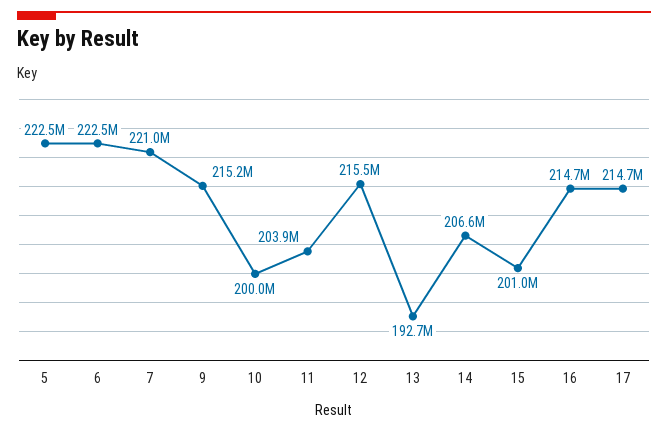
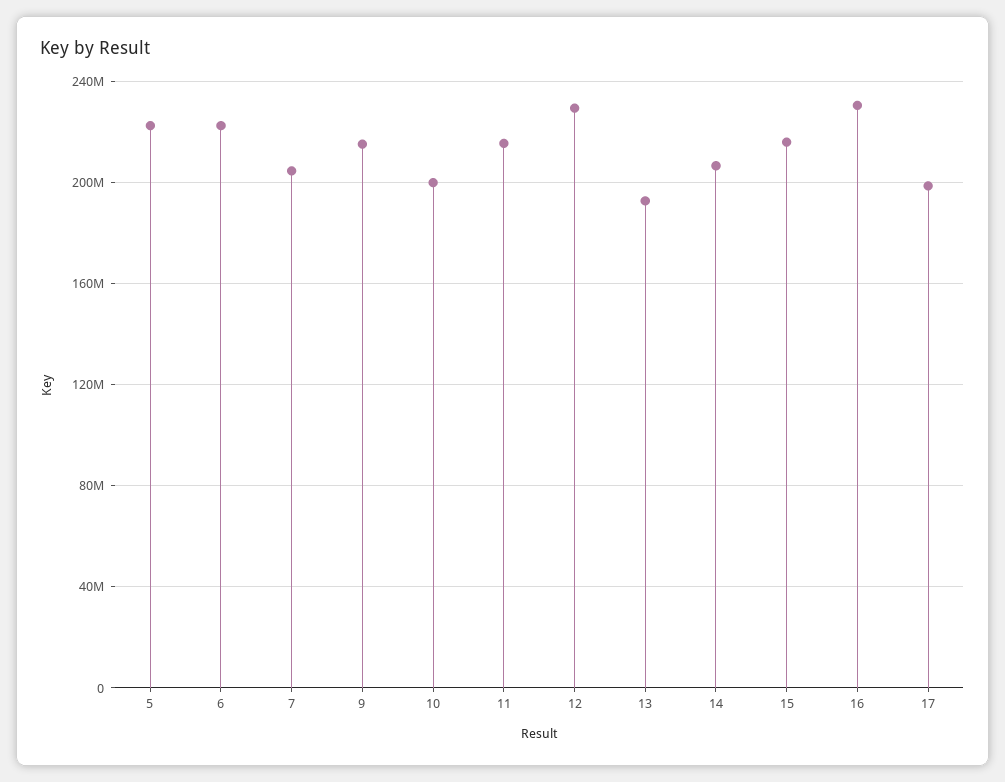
7: 221000000 -> 205000000
11: 203900000 -> 215000000
12: 215500000 -> 230000000
15: 201000000 -> 215000000
16: 214700000 -> 230000000
17: 214700000 -> 200000000

